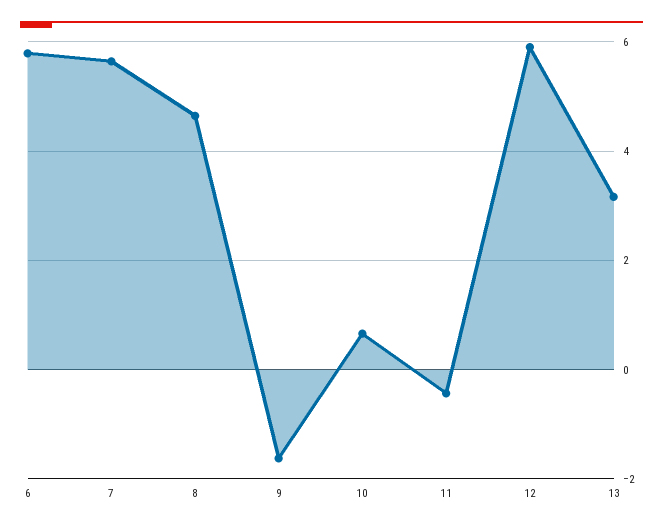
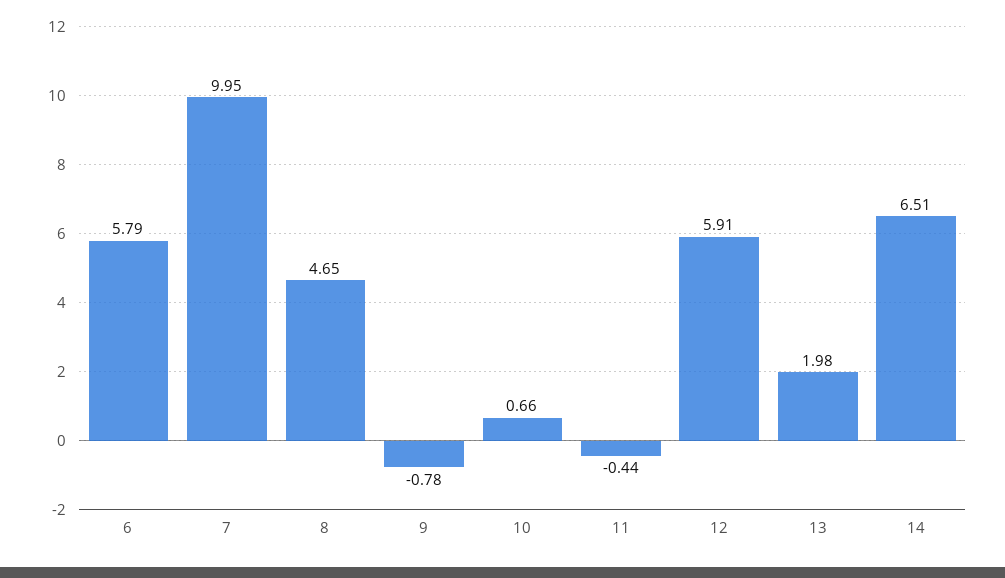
7: 5.6 -> 9.95
9: -1.6 -> -0.78
13: 3.2 -> 1.98
14: none -> 6.51

